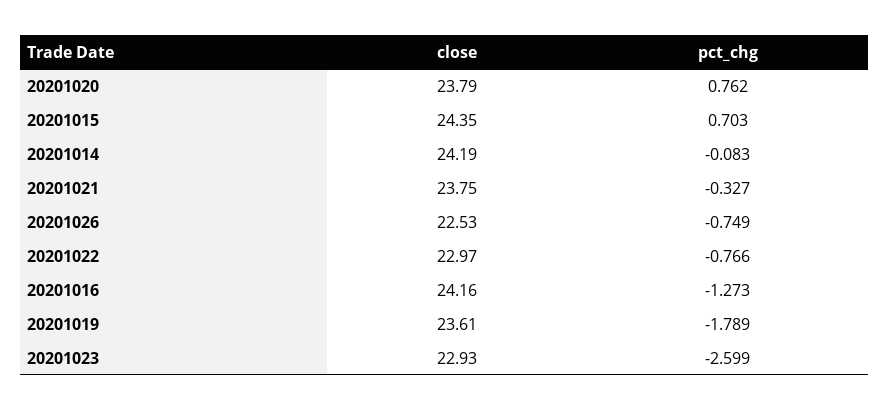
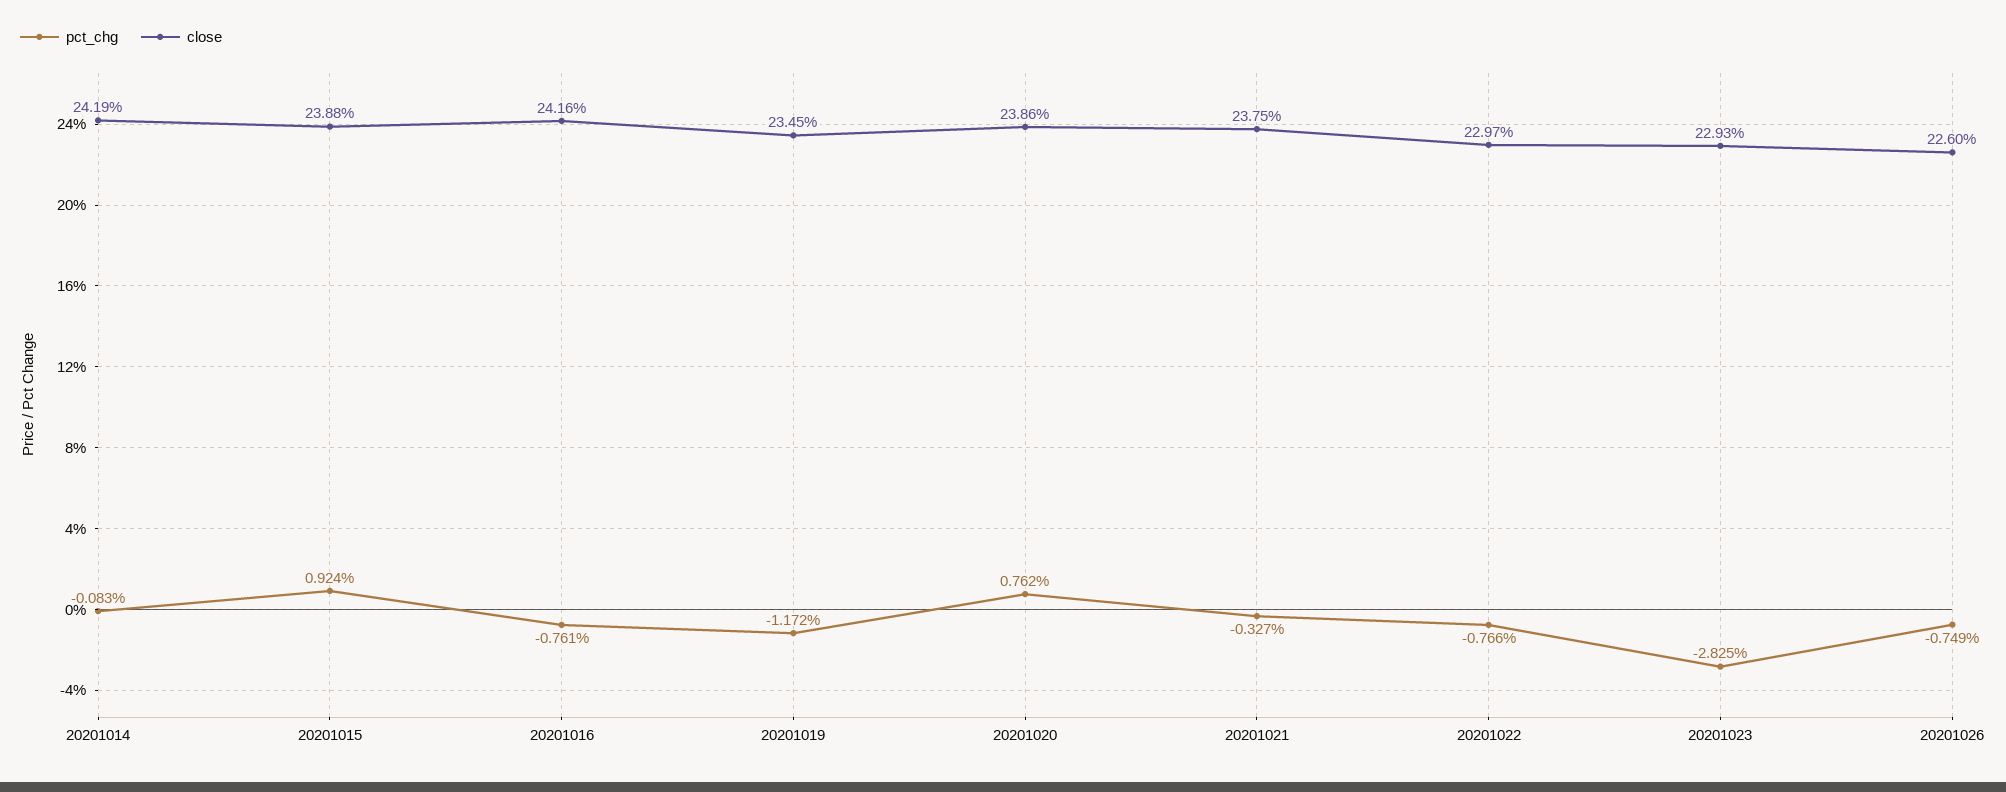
close, 20201020: 23.79 -> 23.86
close, 20201015: 24.35 -> 23.88
pct_chg, 20201015: 0.703 -> 0.924
close, 20201026: 22.53 -> 22.6
pct_chg, 20201016: -1.273 -> -0.761
close, 20201019: 23.61 -> 23.45
pct_chg, 20201019: -1.789 -> -1.172
pct_chg, 20201023: -2.599 -> -2.825

